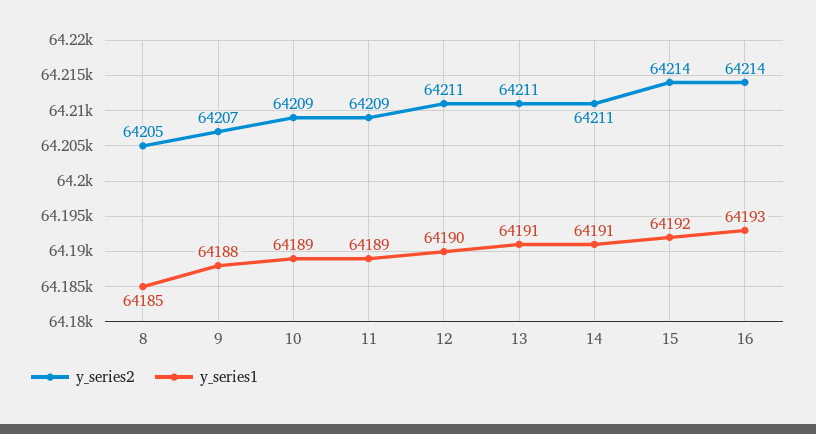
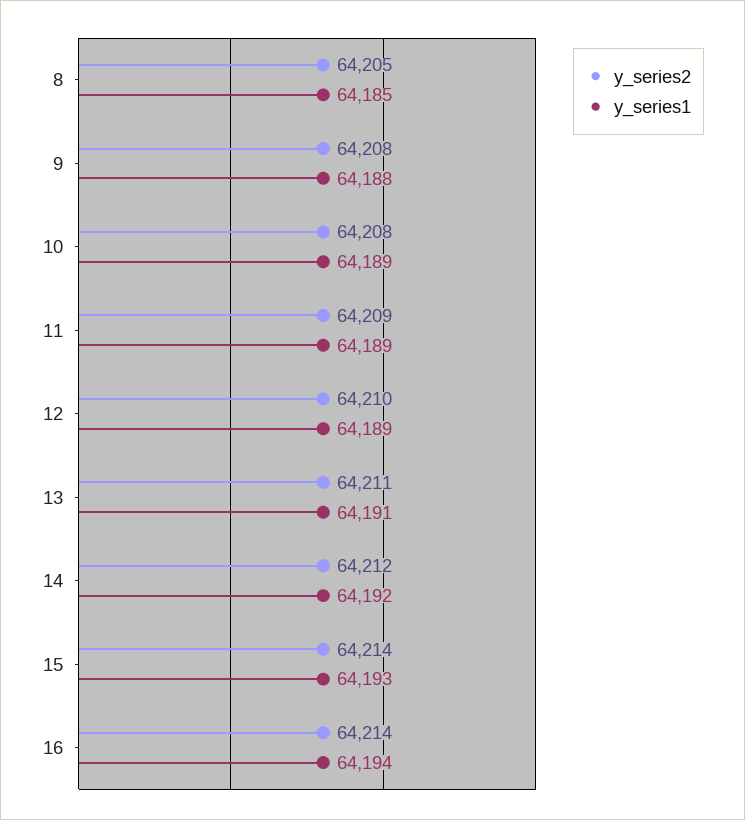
y_series2, 9: 64207 -> 64208
y_series2, 10: 64209 -> 64208
y_series2, 12: 64211 -> 64210
y_series1, 12: 64190 -> 64189
y_series2, 14: 64211 -> 64212
y_series1, 14: 64191 -> 64192
y_series1, 15: 64192 -> 64193
y_series1, 16: 64193 -> 64194

